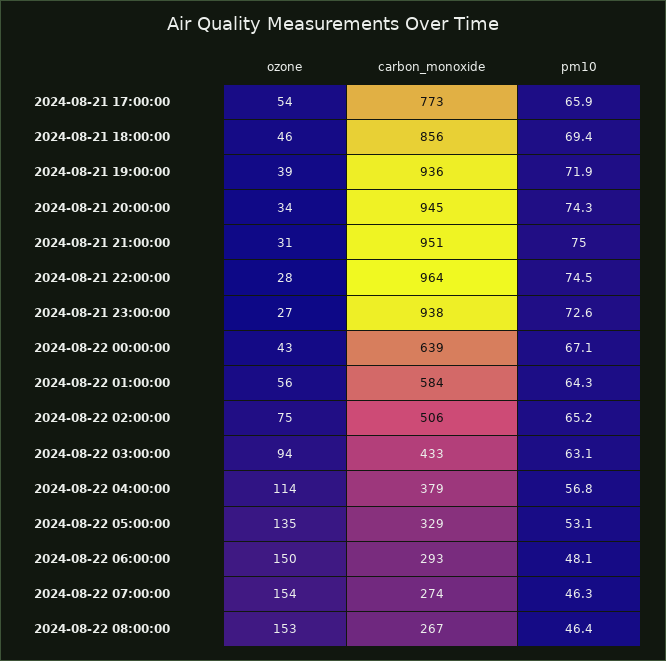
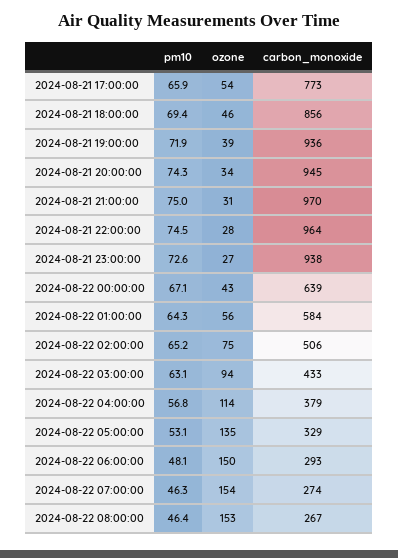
carbon_monoxide, 2024-08-21 21:00:00: 951 -> 970

